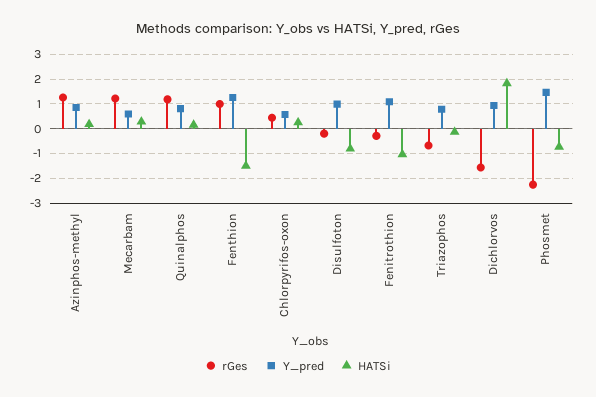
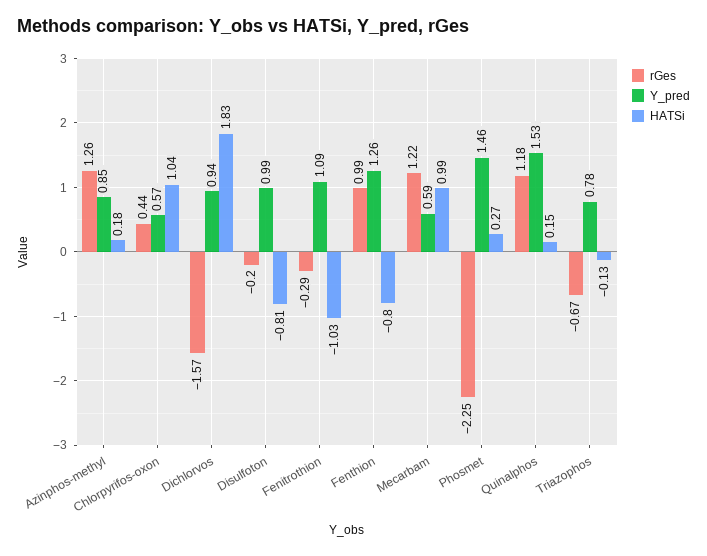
HATSi, Mecarbam: 0.25 -> 0.99
Y_pred, Quinalphos: 0.75 -> 1.53
HATSi, Fenthion: -1.5 -> -0.8
HATSi, Chlorpyrifos-oxon: 0.25 -> 1.04
HATSi, Phosmet: -0.75 -> 0.27

